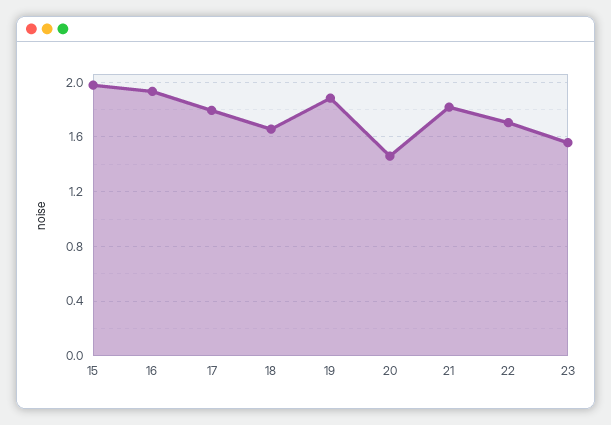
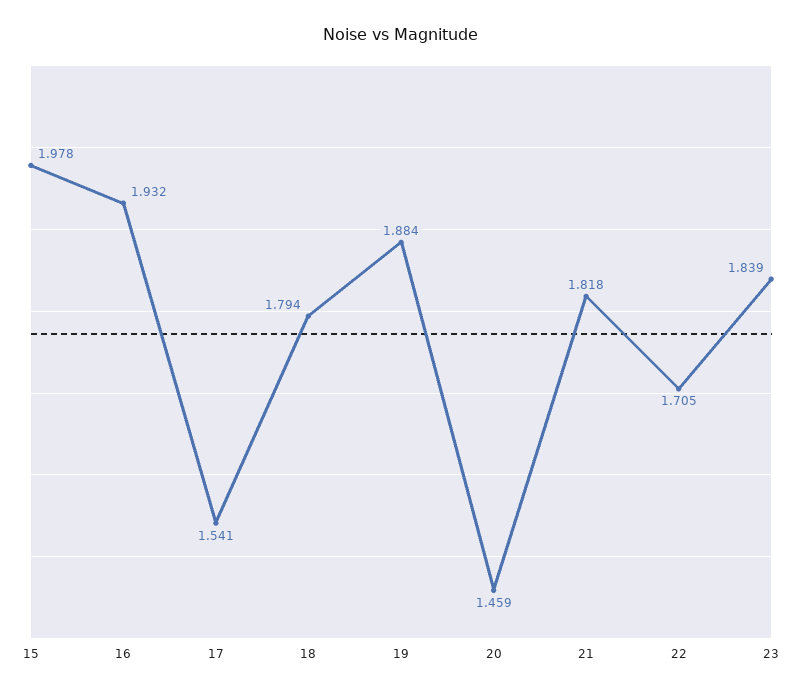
17: 1.8 -> 1.541
18: 1.65 -> 1.794
23: 1.55 -> 1.839

